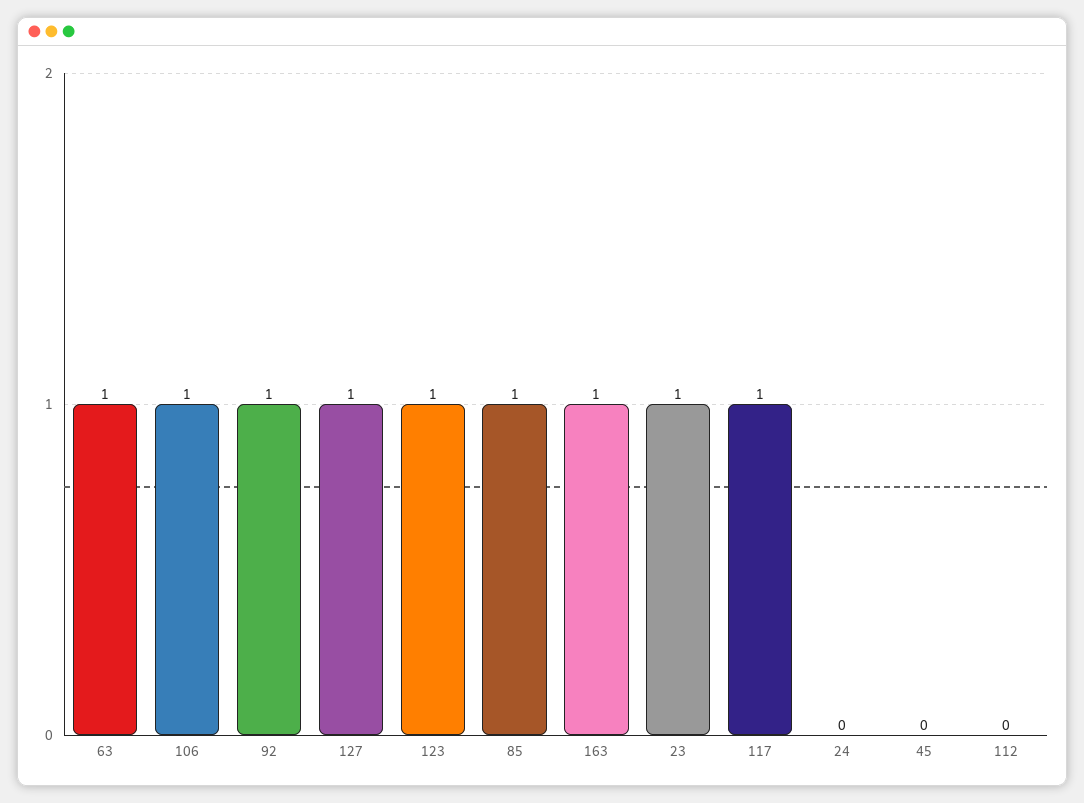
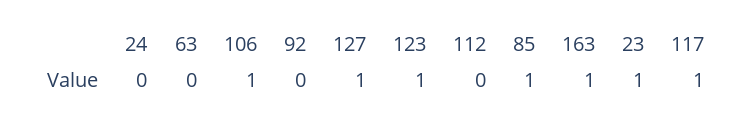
63: 1 -> 0
92: 1 -> 0
45: 0 -> none

